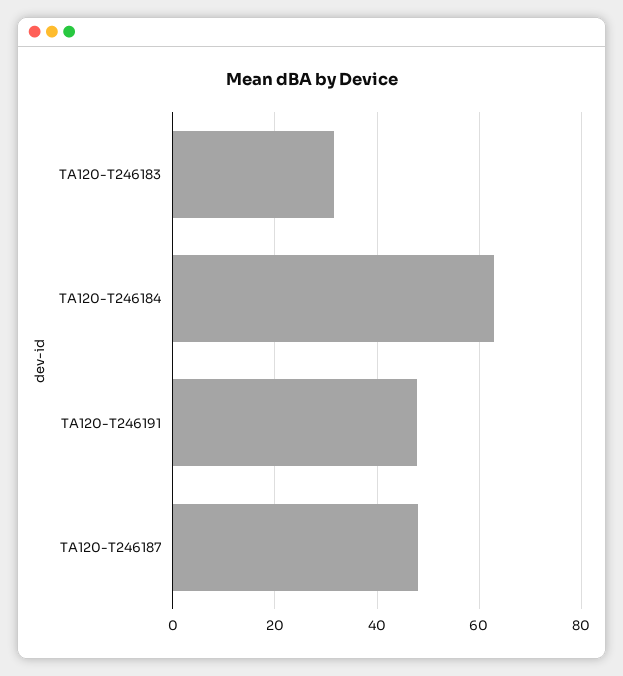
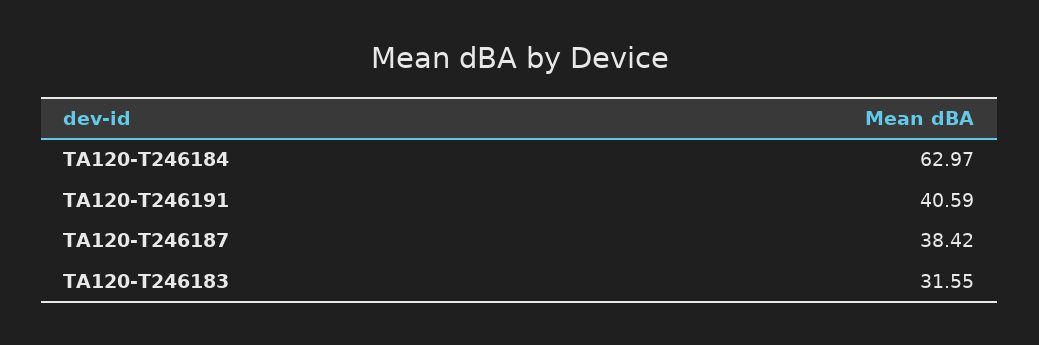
TA120-T246191: 48 -> 40.59
TA120-T246187: 48 -> 38.42

